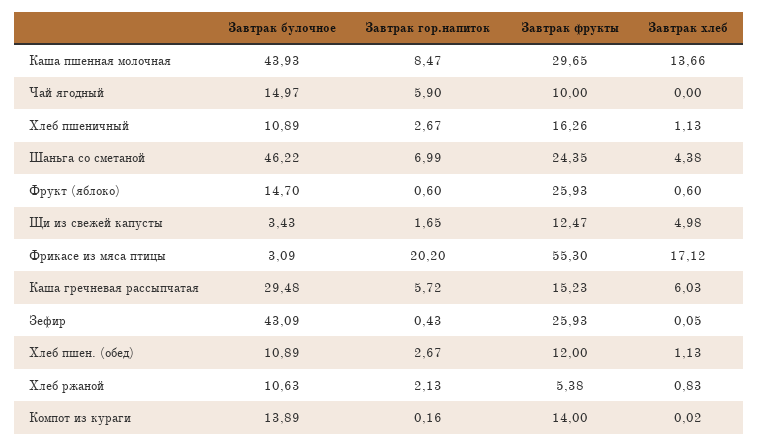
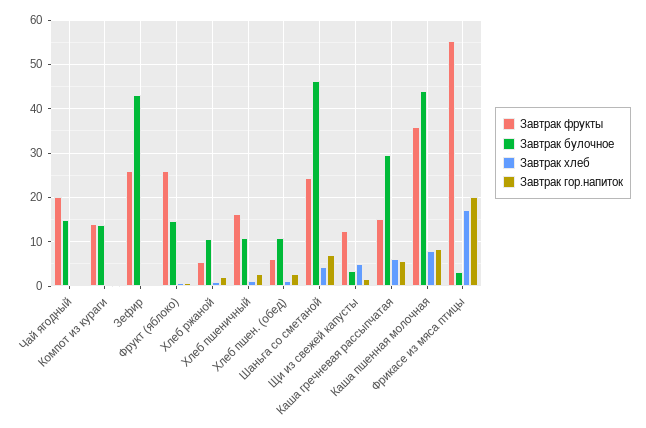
Завтрак фрукты, Каша пшенная молочная: 29.65 -> 36
Завтрак хлеб, Каша пшенная молочная: 13.66 -> 8
Завтрак гор.напиток, Чай ягодный: 5.9 -> 0
Завтрак фрукты, Чай ягодный: 10 -> 20
Завтрак фрукты, Хлеб пшен. (обед): 12 -> 6

